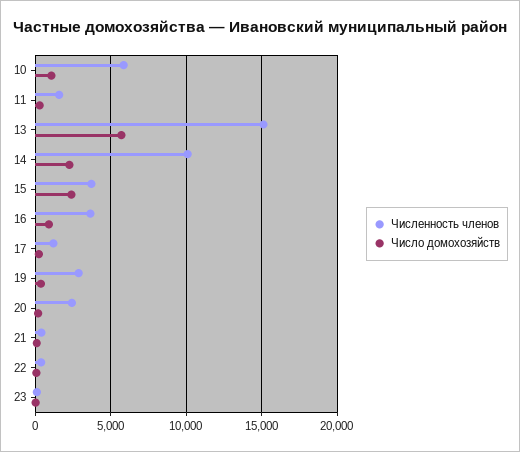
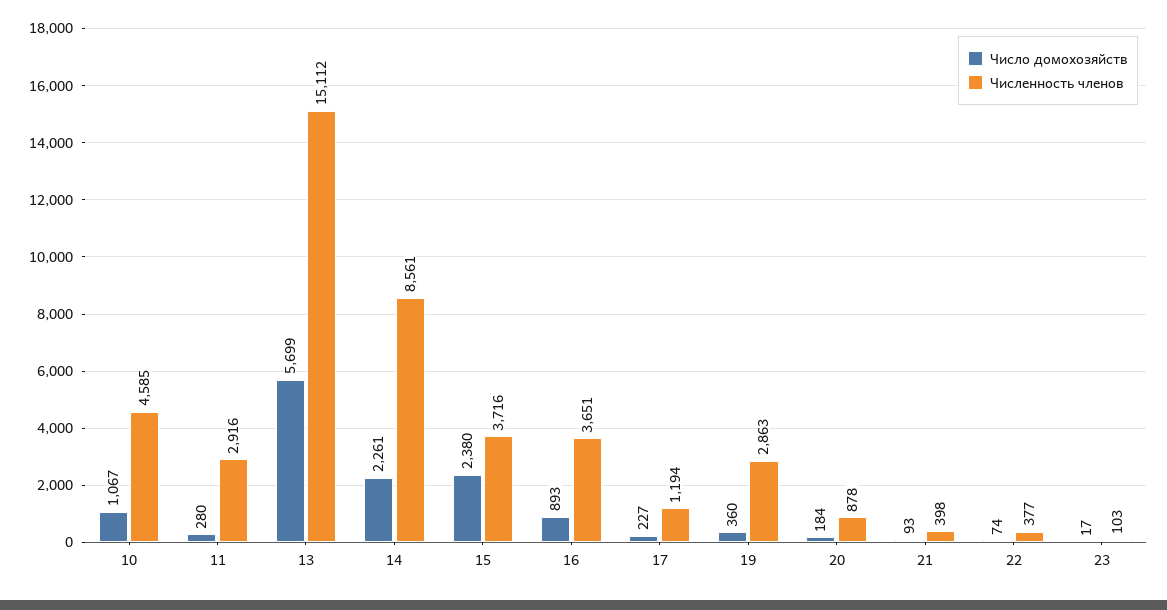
Численность членов, 10: 6000 -> 4585
Численность членов, 11: 1500 -> 2916
Численность членов, 14: 10000 -> 8561
Численность членов, 20: 2500 -> 878

